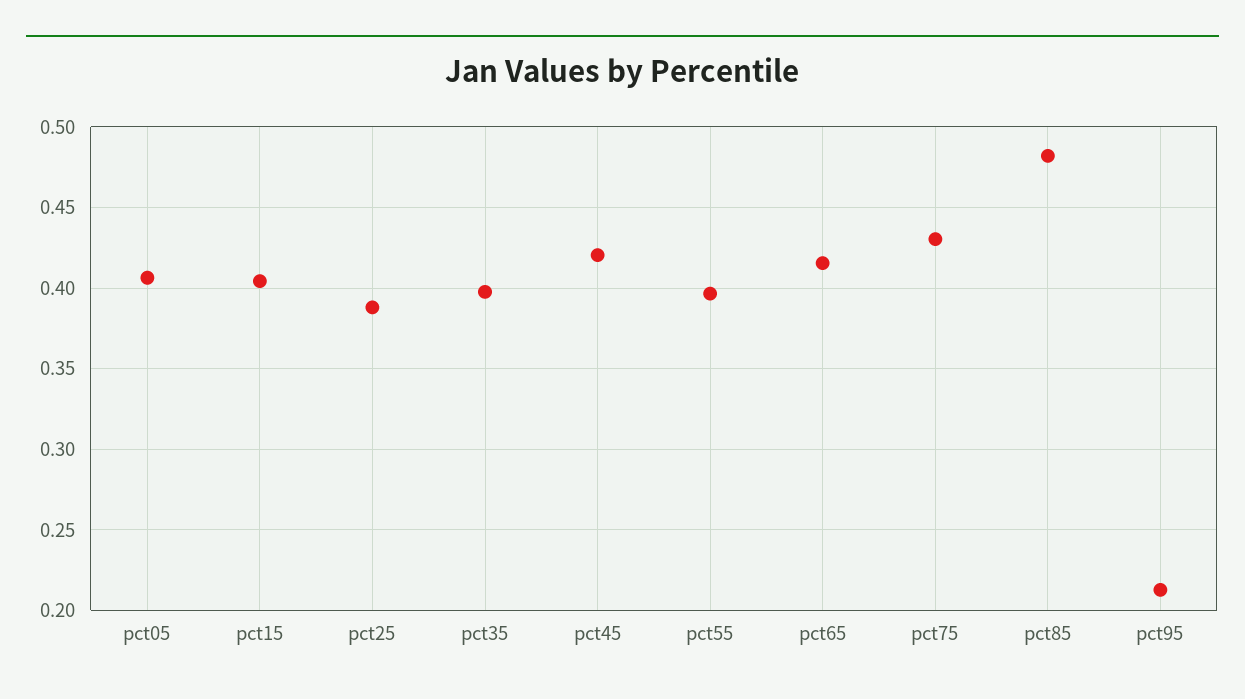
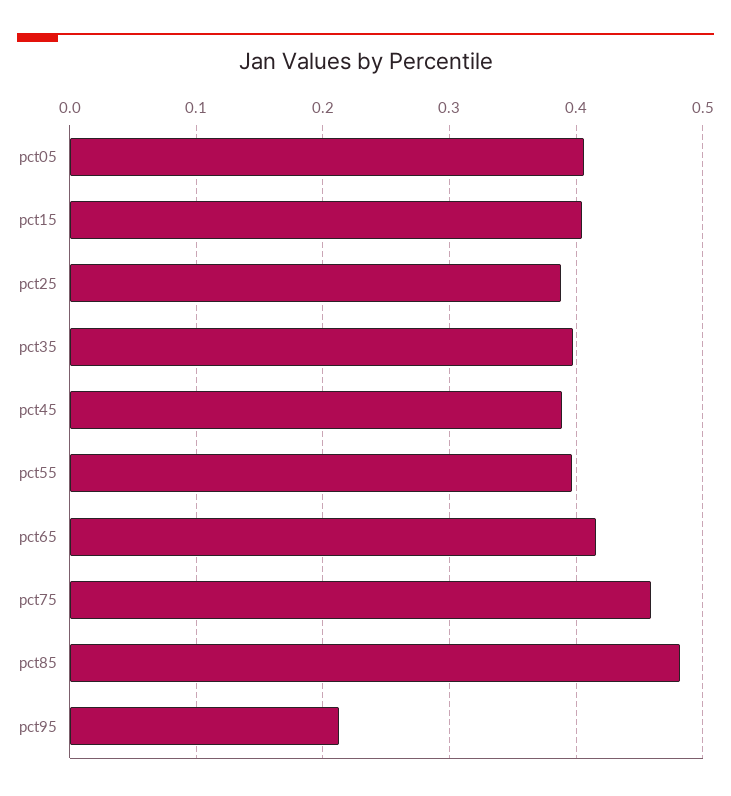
pct45: 0.42 -> 0.39
pct75: 0.43 -> 0.46

